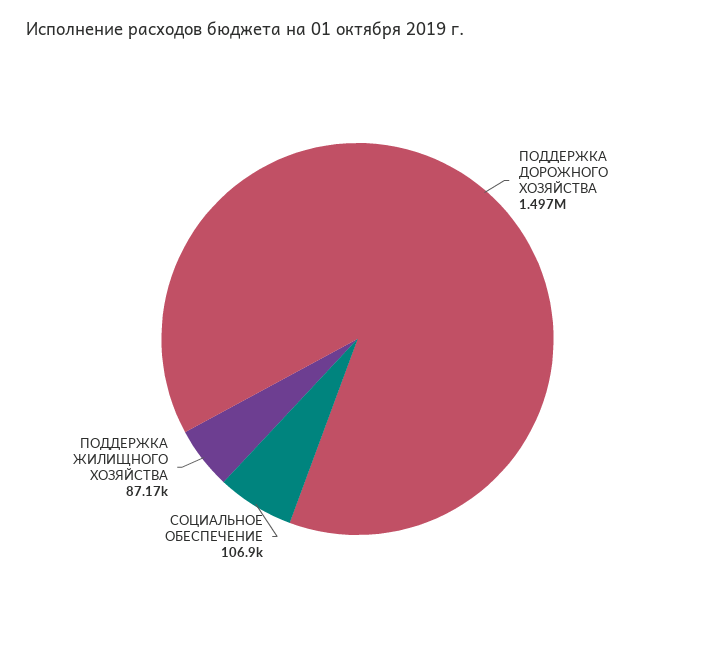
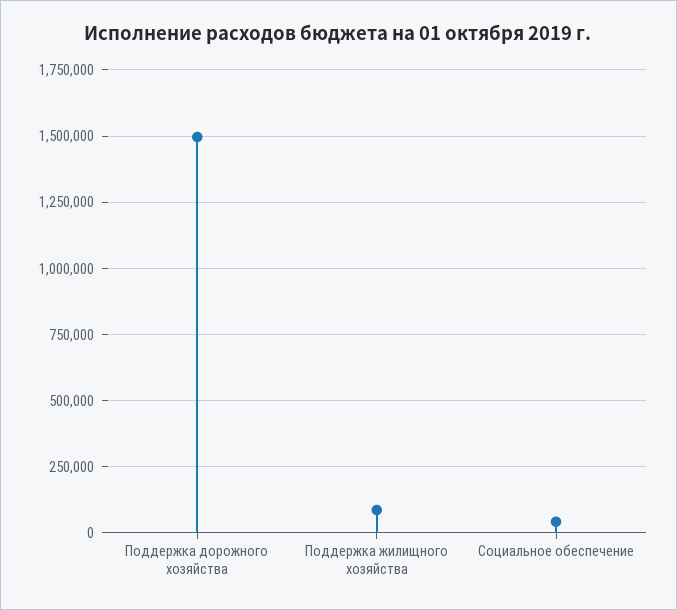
СОЦИАЛЬНОЕ ОБЕСПЕЧЕНИЕ: 106900 -> 50000

